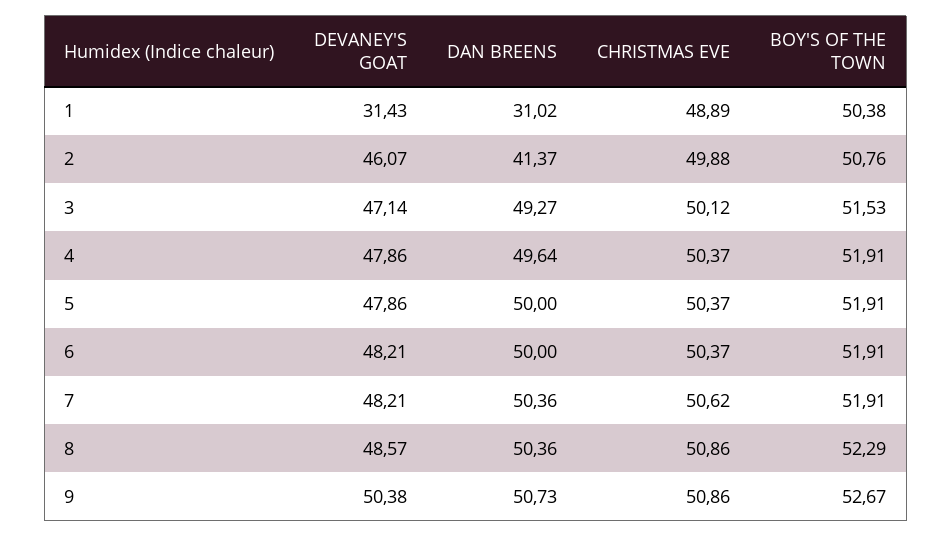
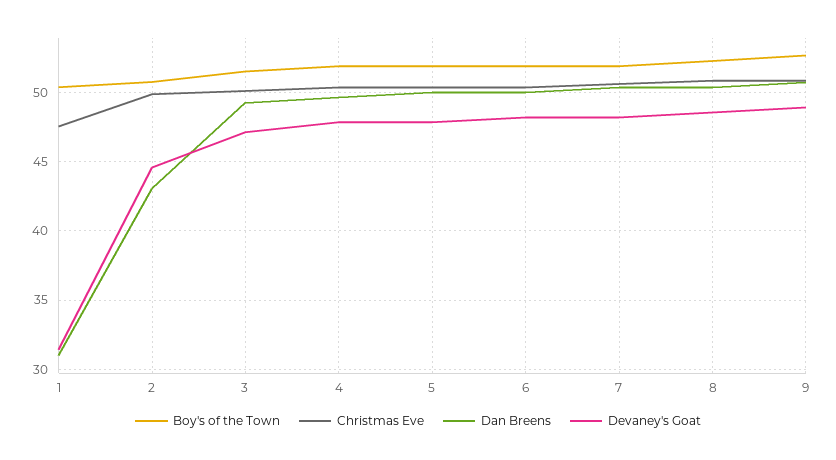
CHRISTMAS EVE, 1: 48.89 -> 47.5
DEVANEY'S GOAT, 2: 46.07 -> 44.5
DAN BREENS, 2: 41.37 -> 43
DEVANEY'S GOAT, 9: 50.38 -> 49

